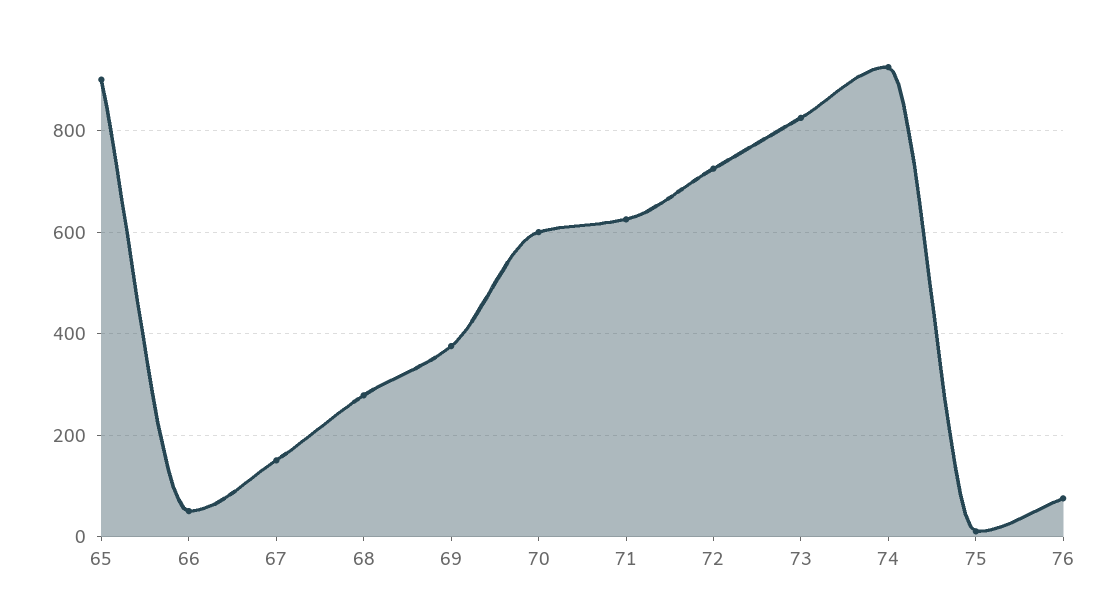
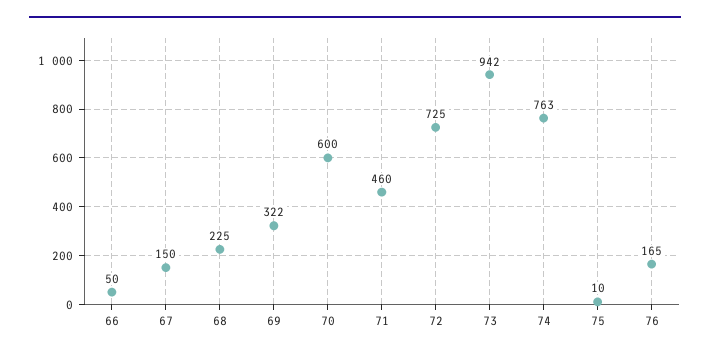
65: 900 -> none
68: 280 -> 225
69: 380 -> 322
71: 620 -> 460
73: 820 -> 942
74: 920 -> 763
76: 80 -> 165

